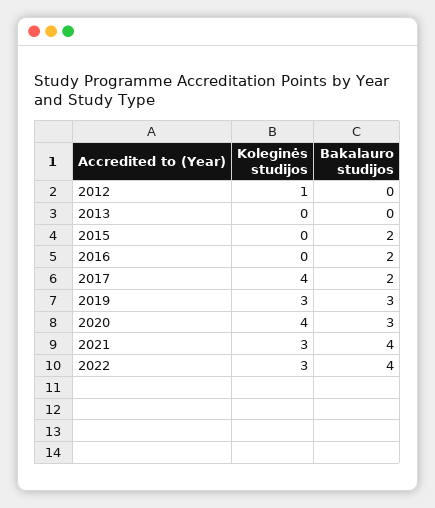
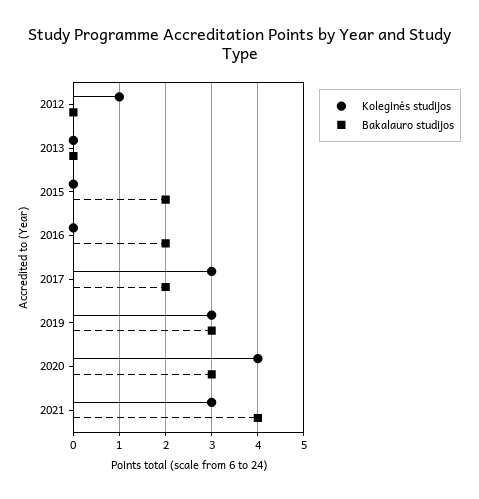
Koleginės studijos, 2017: 4 -> 3
Koleginės studijos, 2022: 3 -> none
Bakalauro studijos, 2022: 4 -> none

